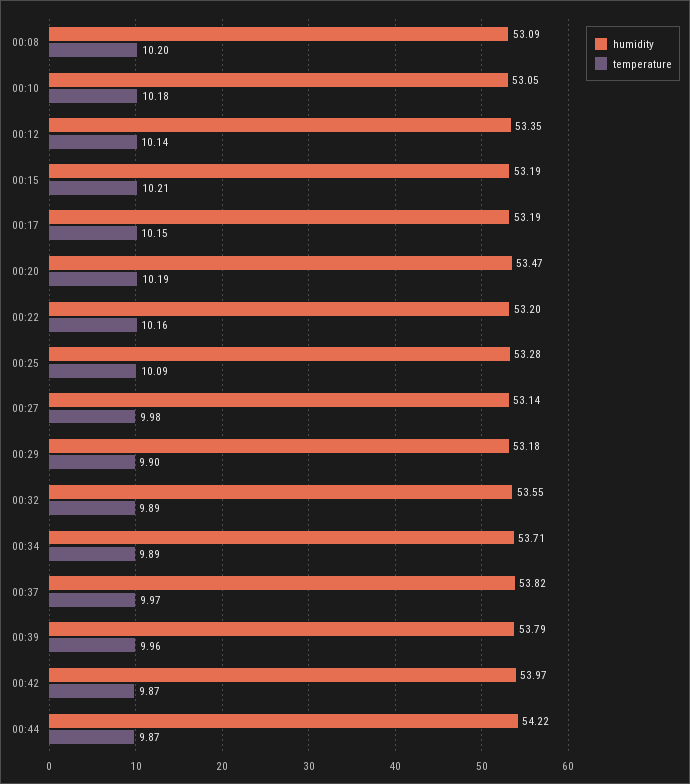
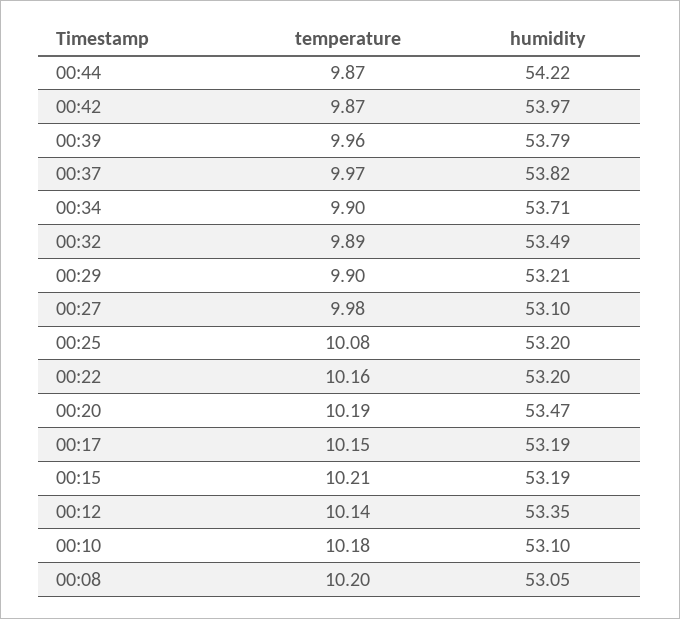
humidity, 00:08: 53.09 -> 53.05
humidity, 00:10: 53.05 -> 53.1
humidity, 00:25: 53.28 -> 53.2
temperature, 00:25: 10.09 -> 10.08
humidity, 00:27: 53.14 -> 53.1
humidity, 00:29: 53.18 -> 53.21
humidity, 00:32: 53.55 -> 53.49
temperature, 00:34: 9.89 -> 9.9

